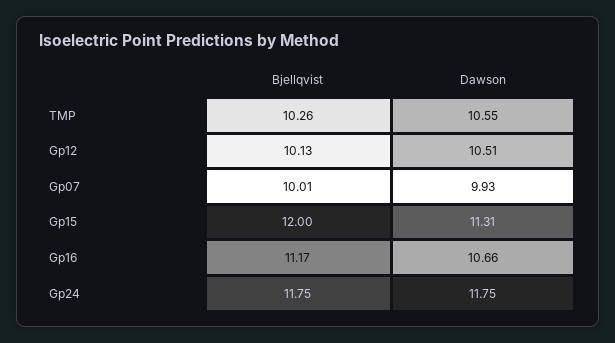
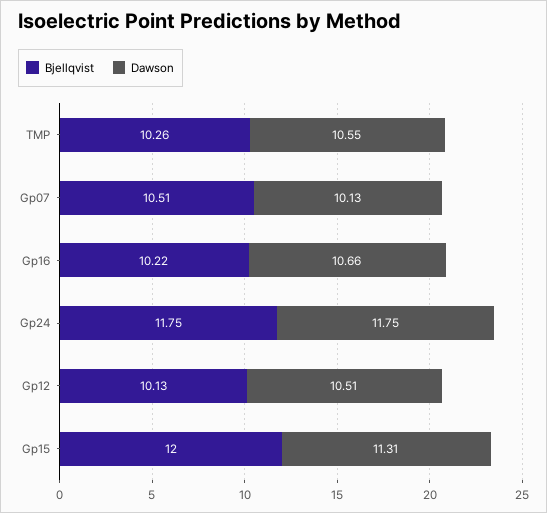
Bjellqvist, Gp07: 10.01 -> 10.51
Dawson, Gp07: 9.93 -> 10.13
Bjellqvist, Gp16: 11.17 -> 10.22

